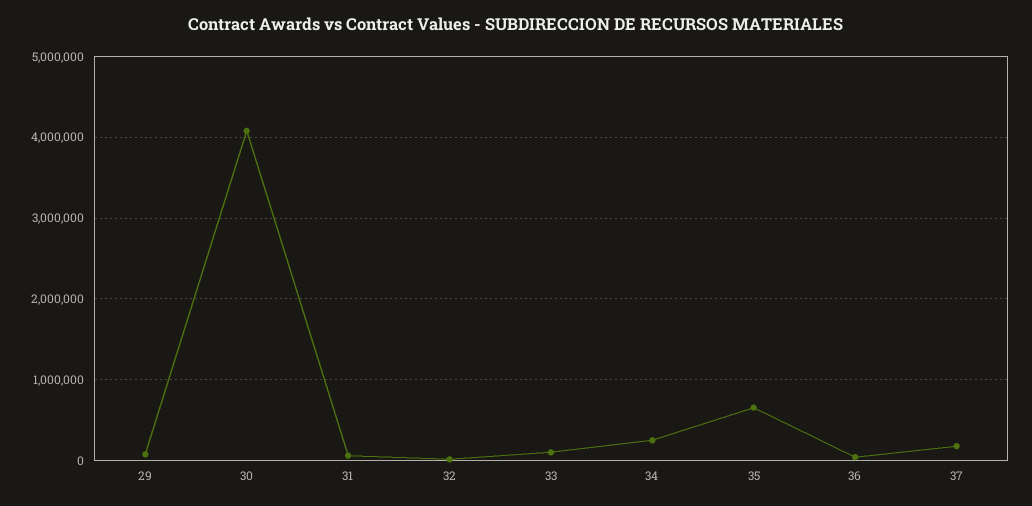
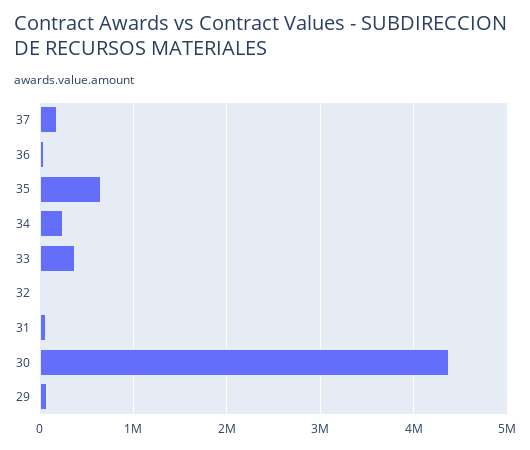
30: 4100000 -> 4400000
33: 100000 -> 400000

